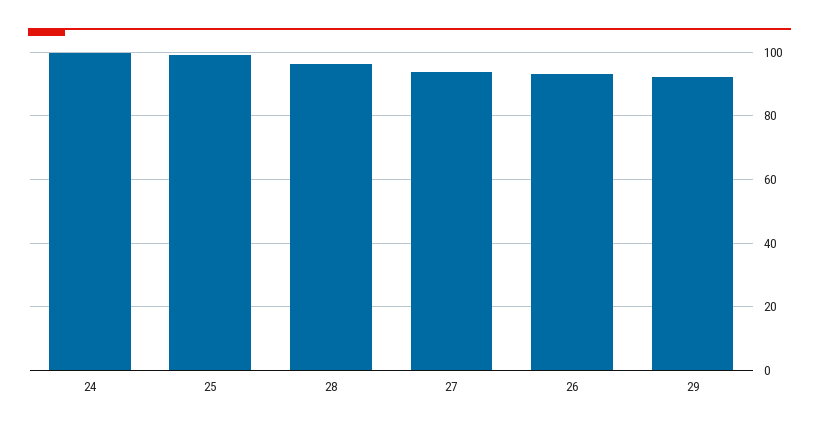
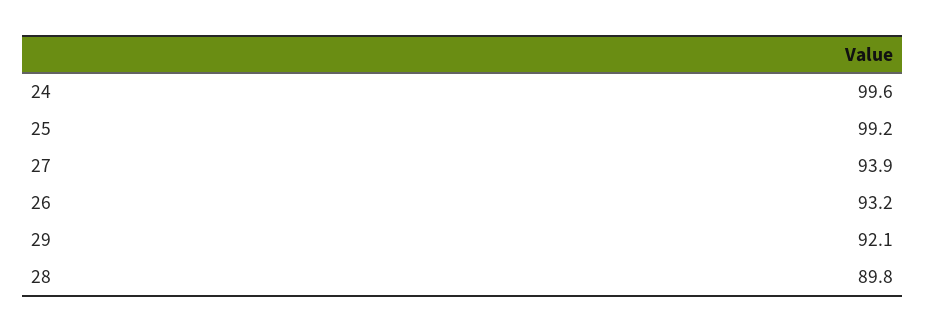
28: 96 -> 89.8

